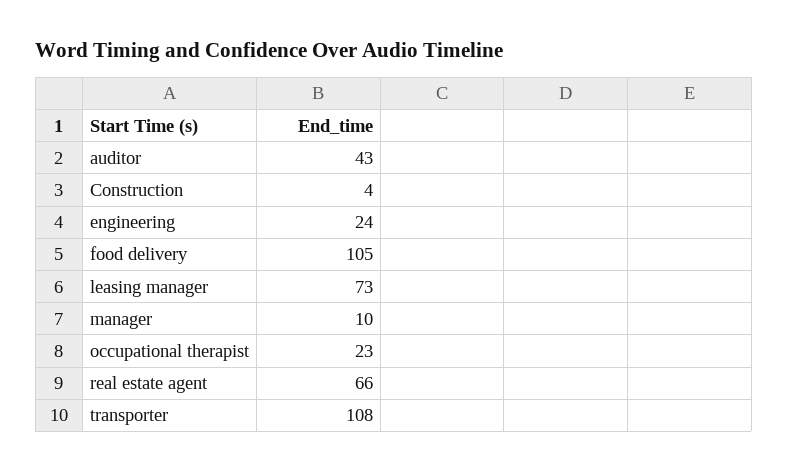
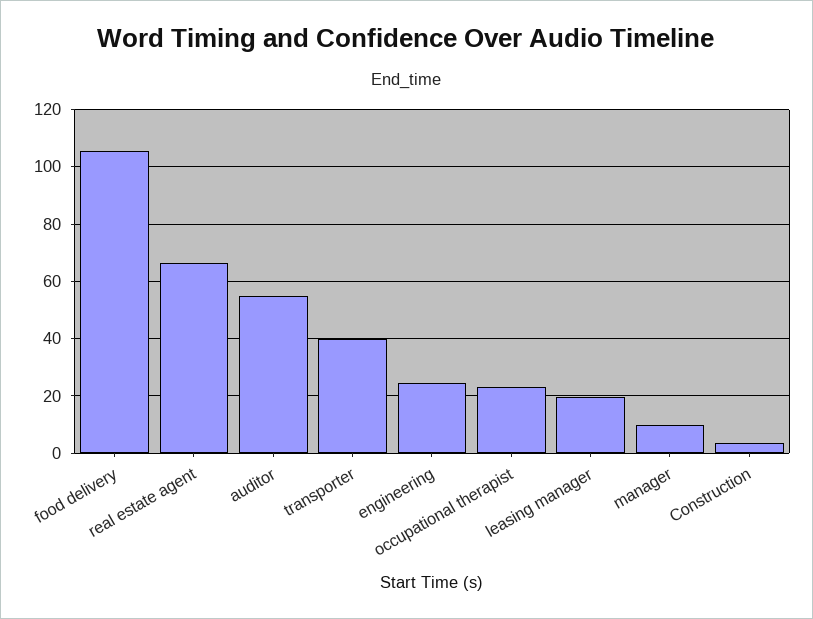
auditor: 43 -> 55
leasing manager: 73 -> 20
transporter: 108 -> 40

